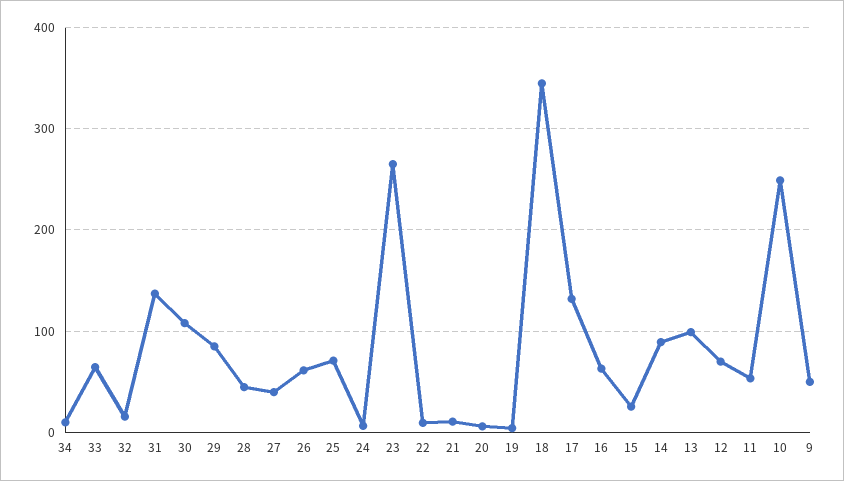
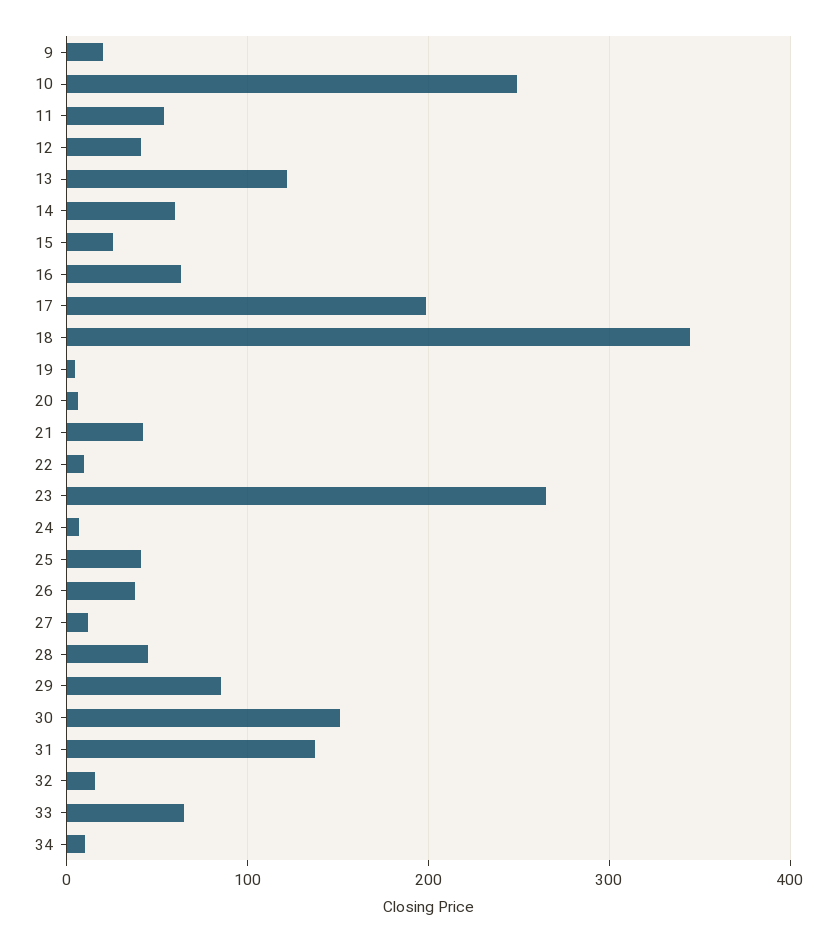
30: 110 -> 150
27: 40 -> 10
26: 60 -> 40
25: 70 -> 40
21: 10 -> 40
17: 130 -> 200
14: 90 -> 60
13: 100 -> 120
12: 70 -> 40
9: 50 -> 20

